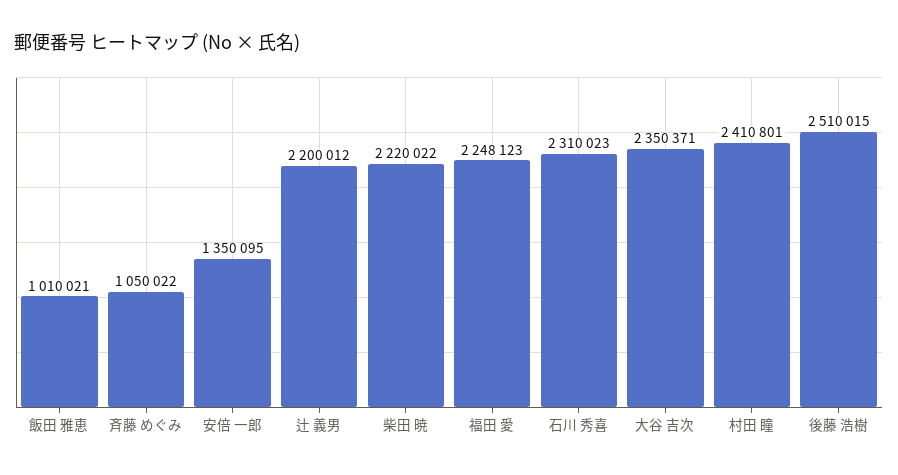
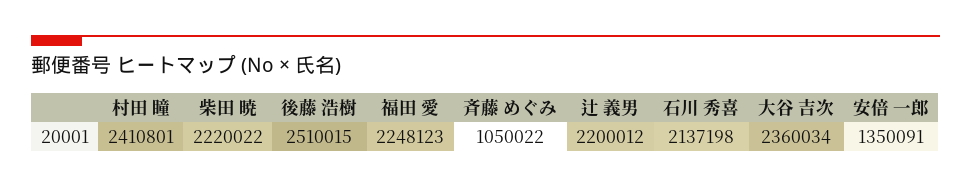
飯田 雅恵: 1010021 -> none
安倍 一郎: 1350095 -> 1350091
石川 秀喜: 2310023 -> 2137198
大谷 吉次: 2350371 -> 2360034

